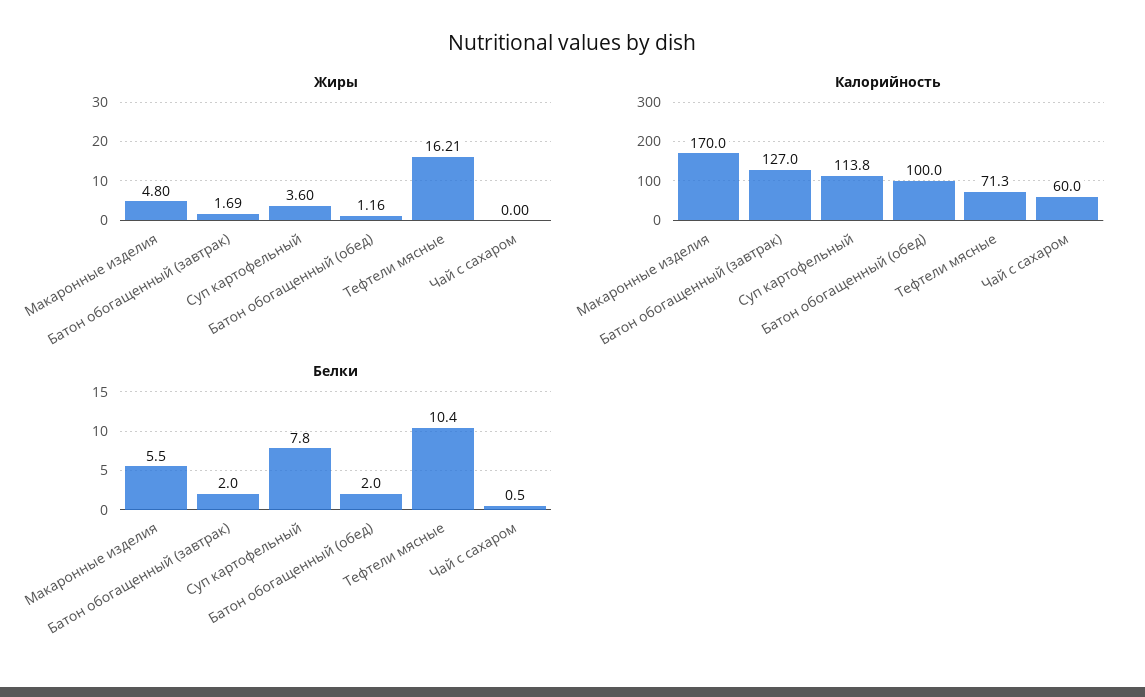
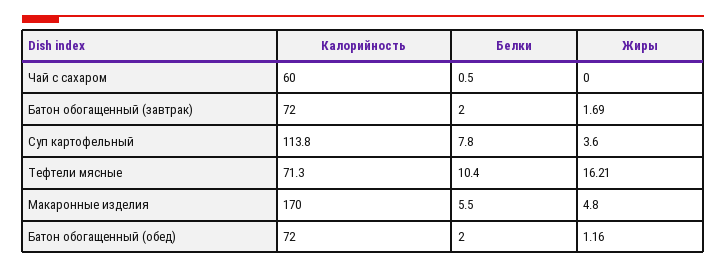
Калорийность, Батон обогащенный (завтрак): 127 -> 72
Калорийность, Батон обогащенный (обед): 100 -> 72

